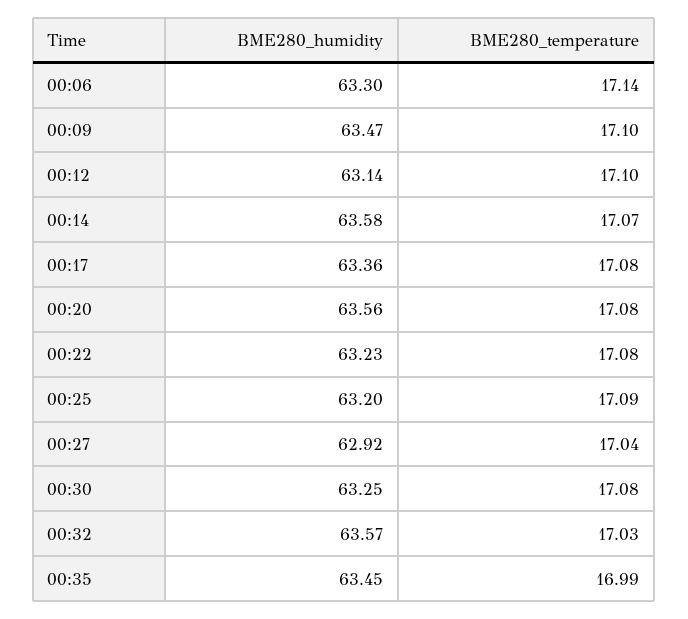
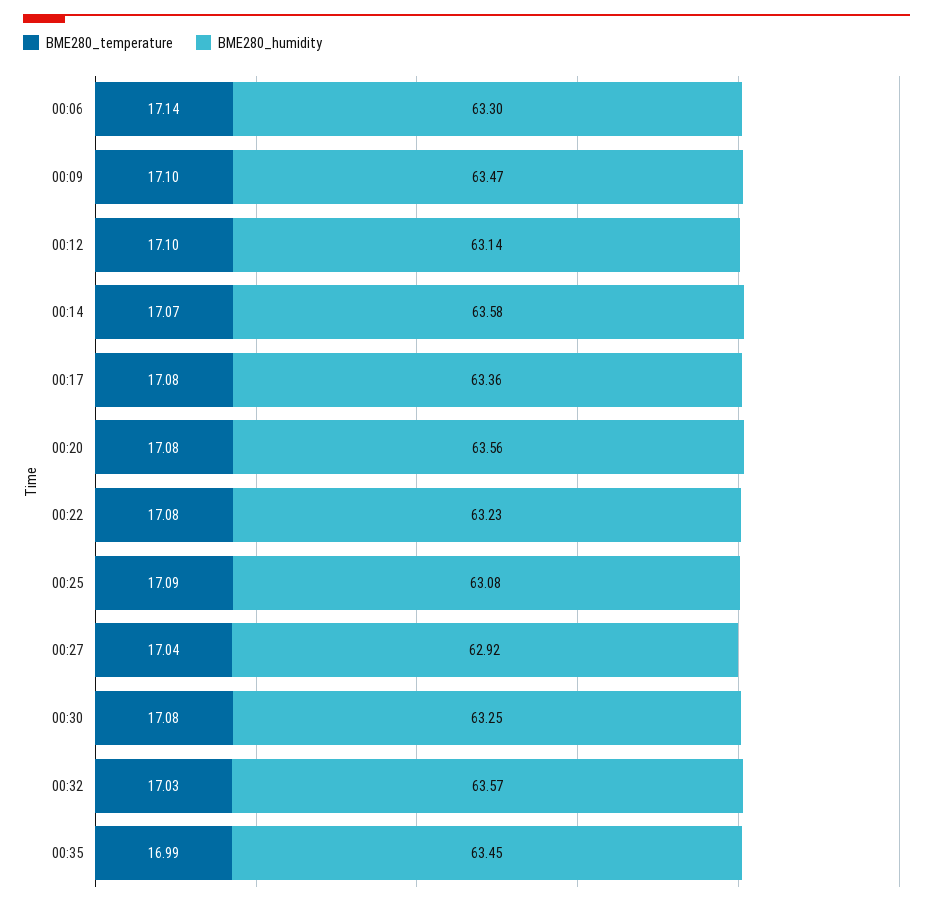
BME280_humidity, 00:25: 63.2 -> 63.08

